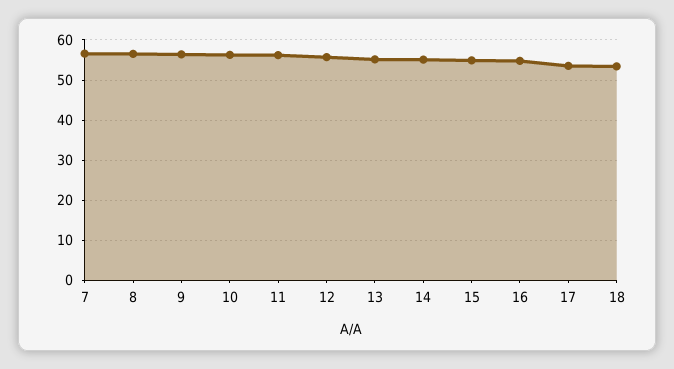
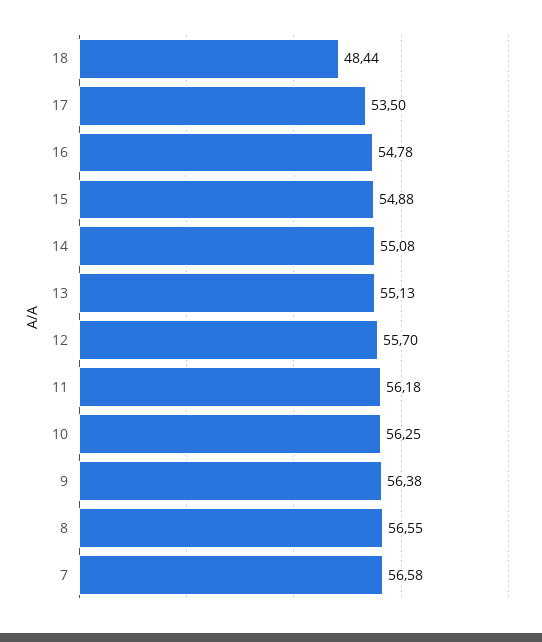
18: 54 -> 48.44

